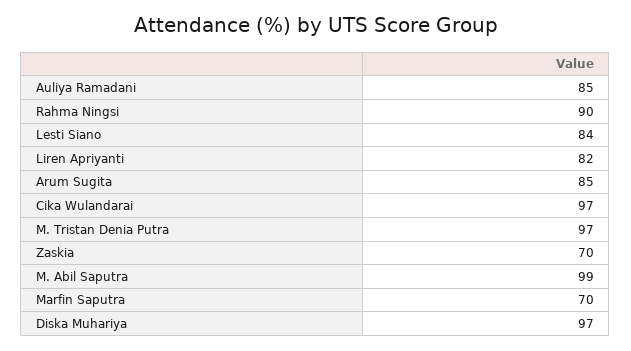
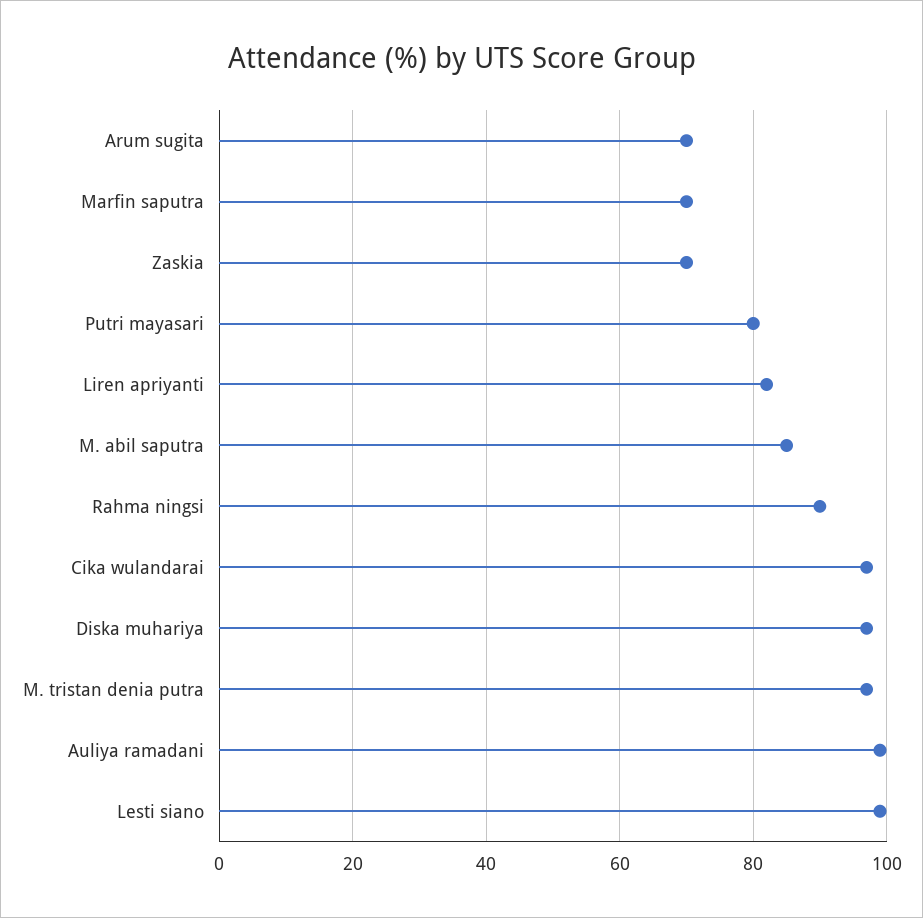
Auliya Ramadani: 85 -> 100
Lesti Siano: 84 -> 100
Arum Sugita: 85 -> 70
M. Abil Saputra: 99 -> 85
Putri mayasari: none -> 80

